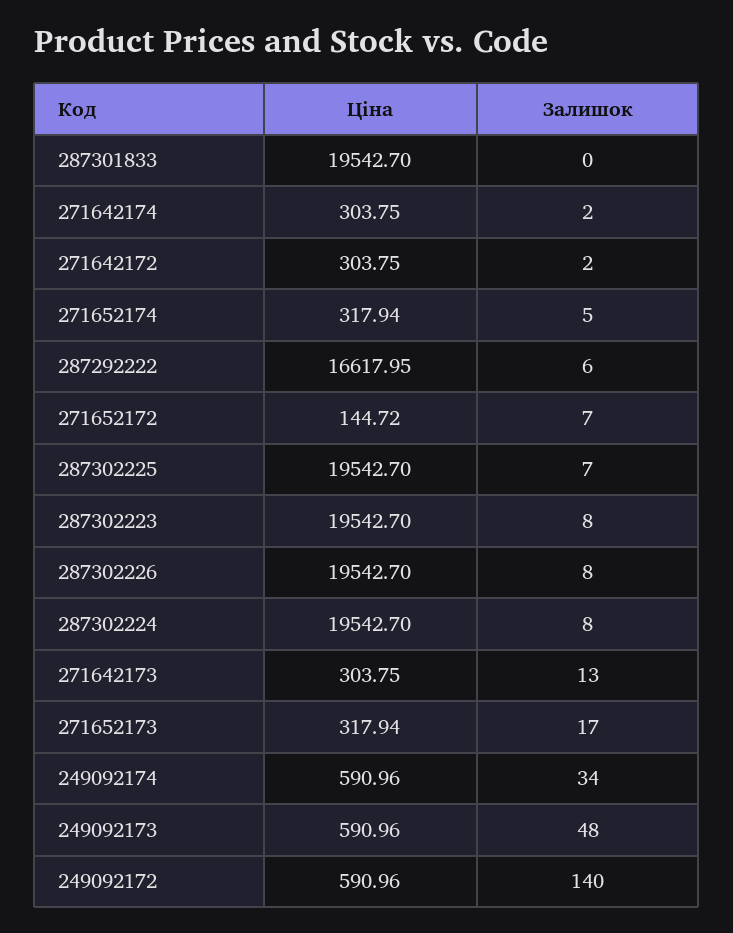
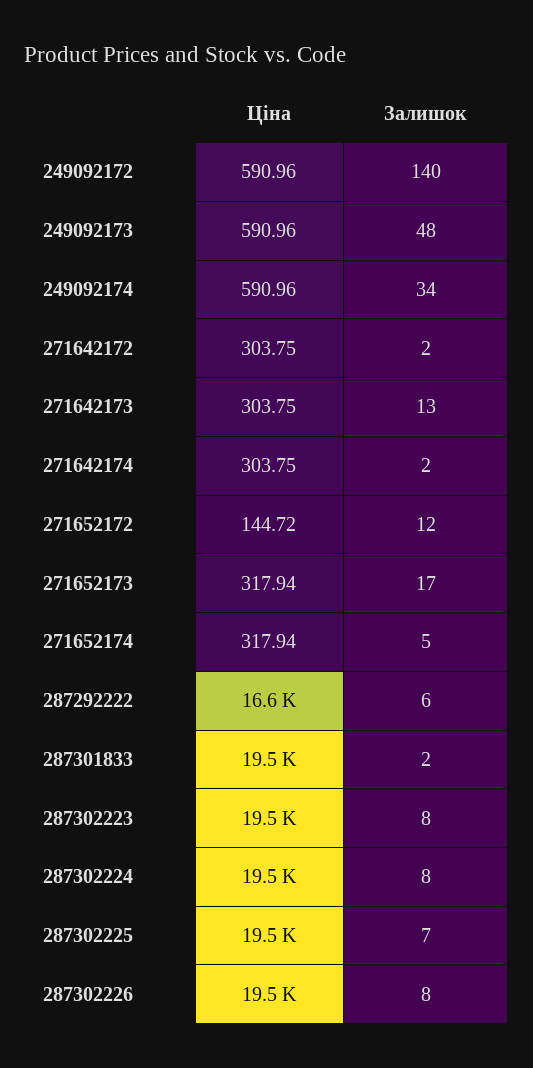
Залишок, 287301833: 0 -> 2
Залишок, 271652172: 7 -> 12

